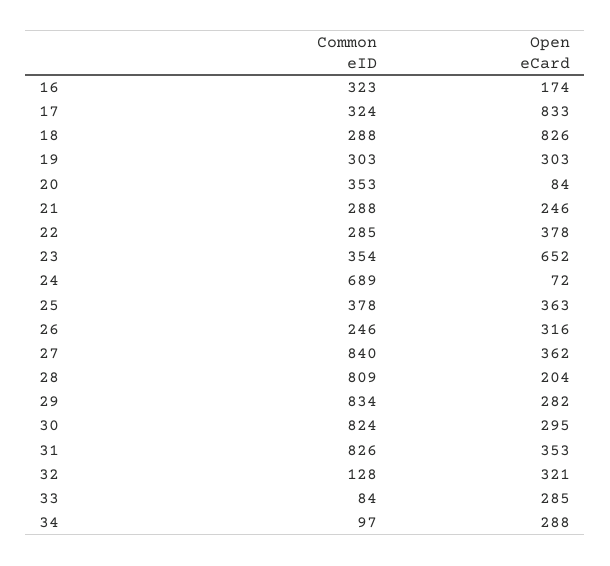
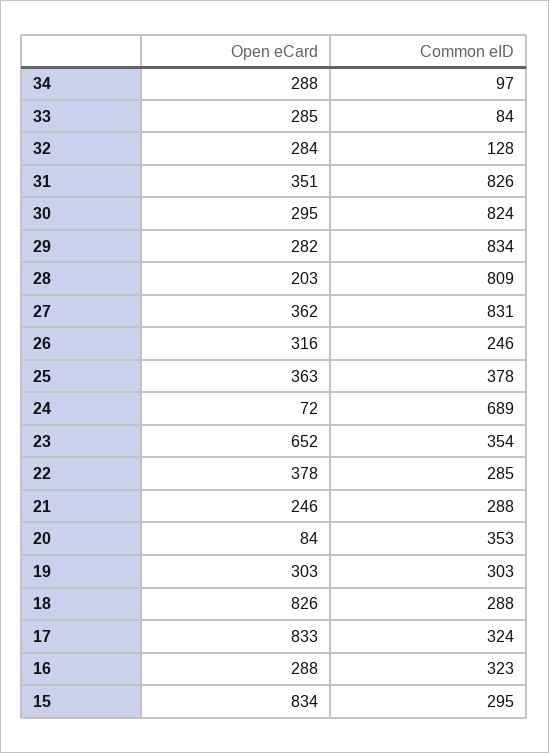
Open eCard, 16: 174 -> 288
Common eID, 27: 840 -> 831
Open eCard, 28: 204 -> 203
Open eCard, 31: 353 -> 351
Open eCard, 32: 321 -> 284
Open eCard, 15: none -> 834
Common eID, 15: none -> 295

